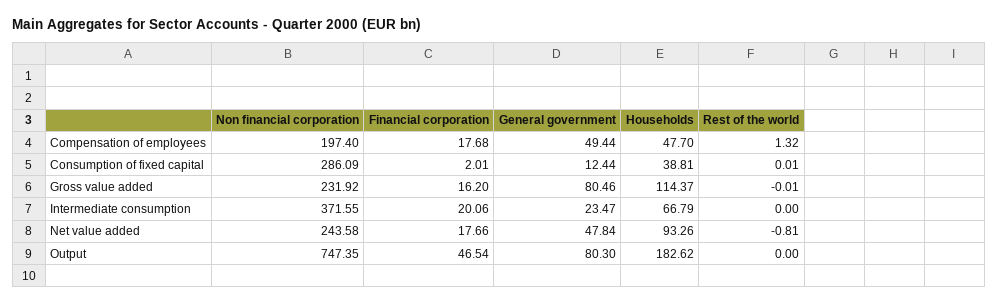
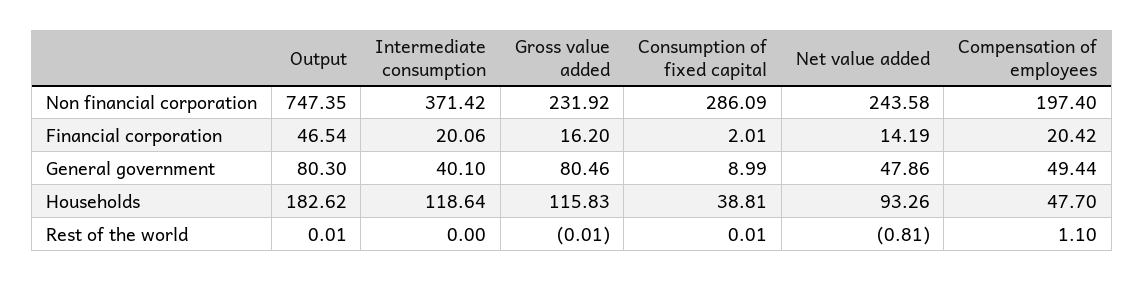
Financial corporation, Compensation of employees: 17.68 -> 20.42
Rest of the world, Compensation of employees: 1.32 -> 1.1
General government, Consumption of fixed capital: 12.44 -> 8.99
Households, Gross value added: 114.37 -> 115.83
Non financial corporation, Intermediate consumption: 371.55 -> 371.42
General government, Intermediate consumption: 23.47 -> 40.1
Households, Intermediate consumption: 66.79 -> 118.64
Financial corporation, Net value added: 17.66 -> 14.19
General government, Net value added: 47.84 -> 47.86
Rest of the world, Output: 0 -> 0.01

